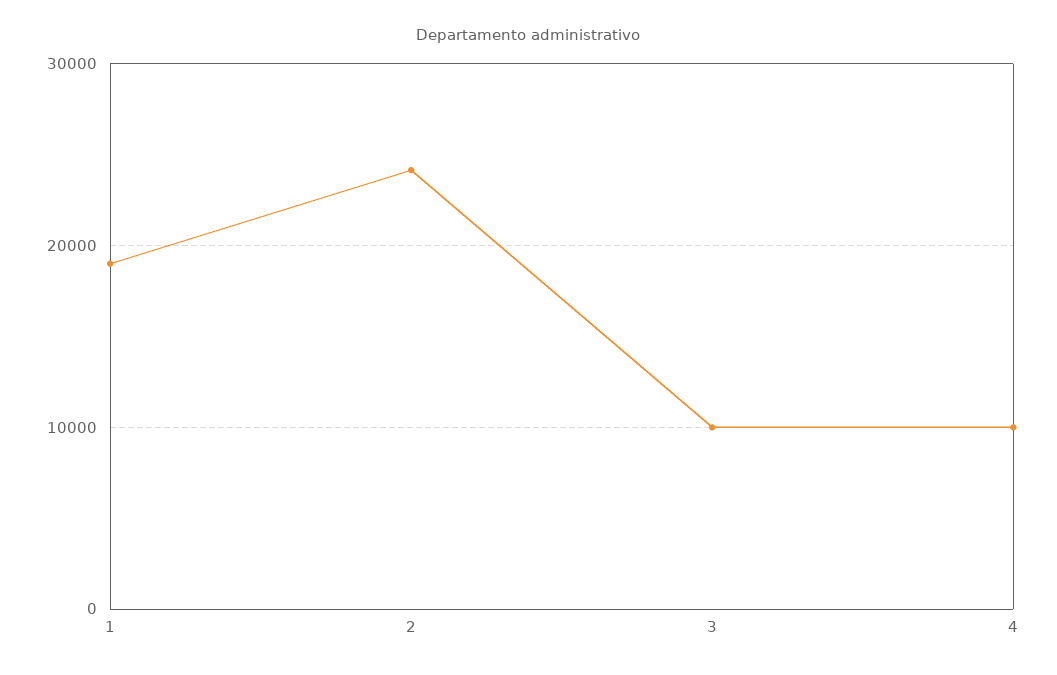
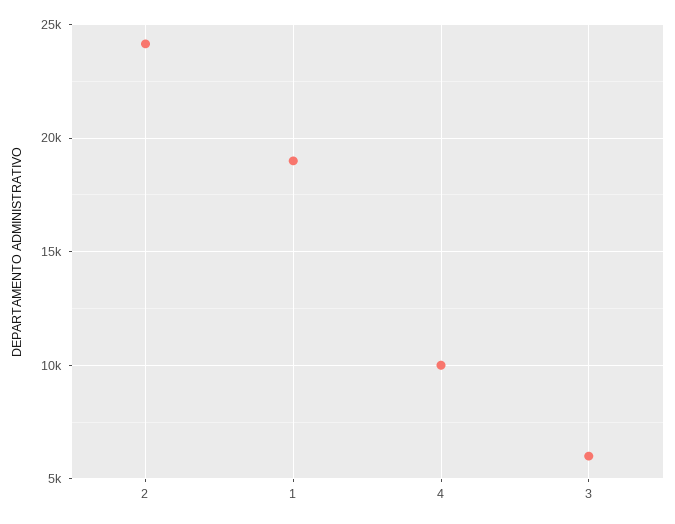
3: 10000 -> 6000

